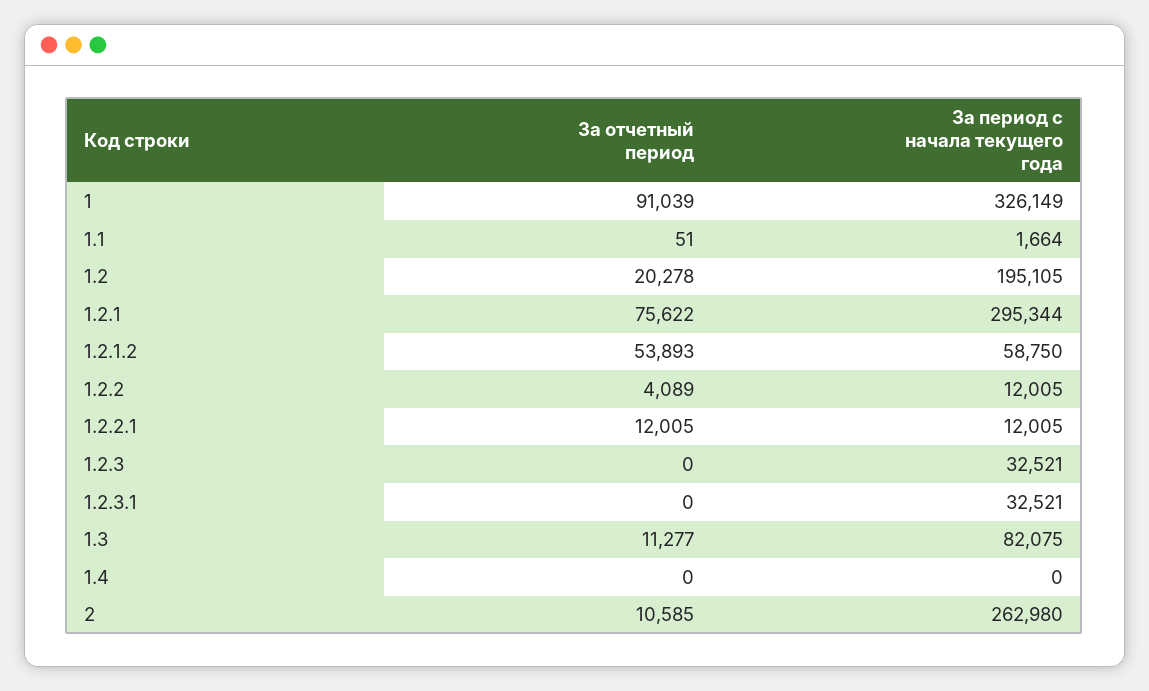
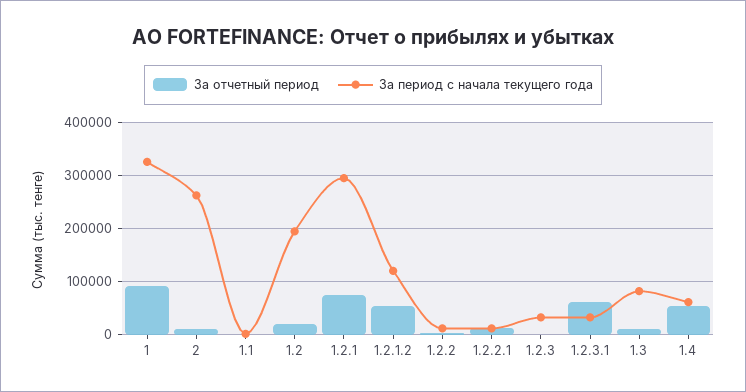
За период с начала текущего года, 1.2.1.2: 58750 -> 120000
За отчетный период, 1.2.3.1: 0 -> 60000
За отчетный период, 1.4: 0 -> 60000
За период с начала текущего года, 1.4: 0 -> 60000

